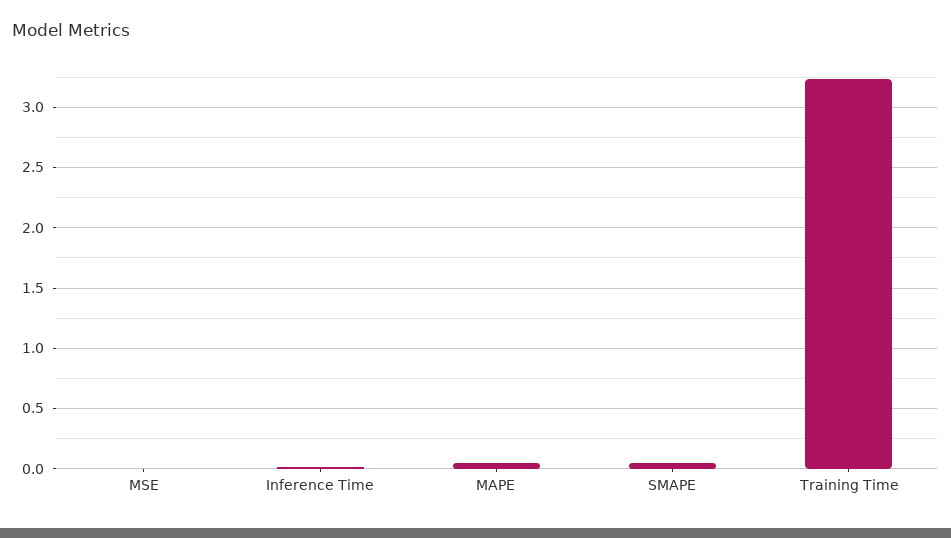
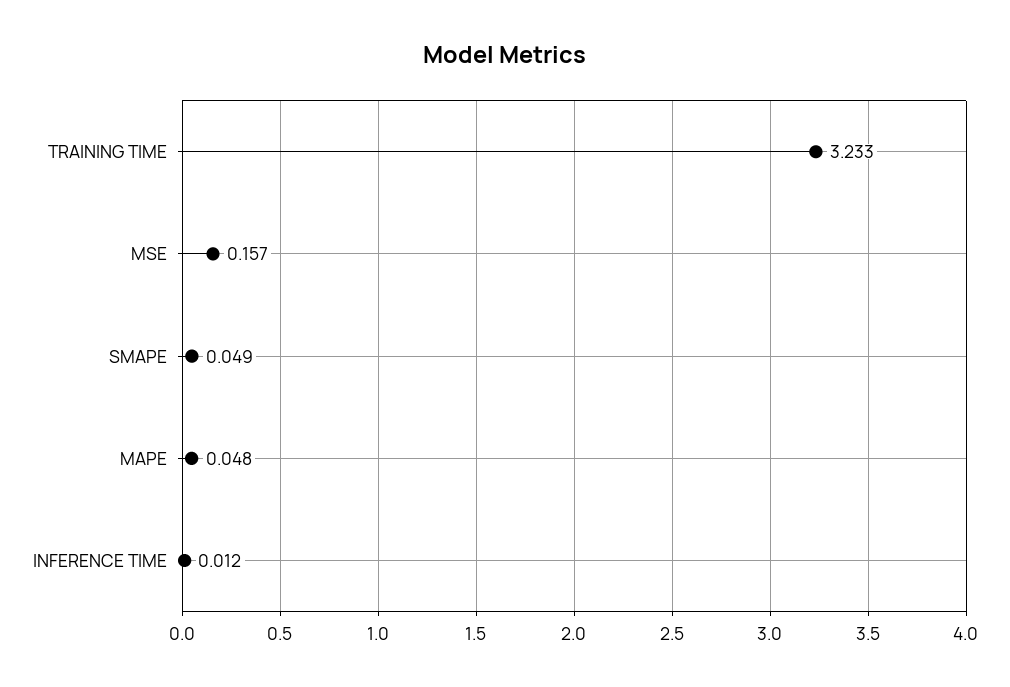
MSE: 0 -> 0.157

